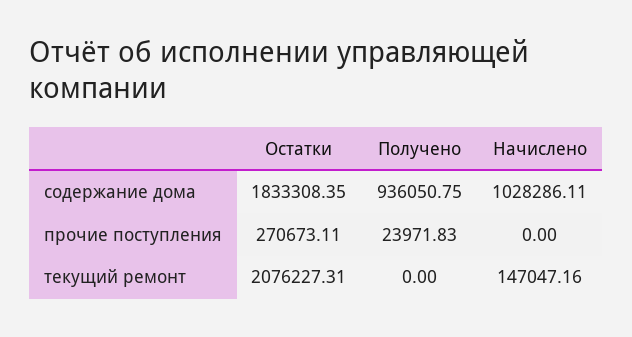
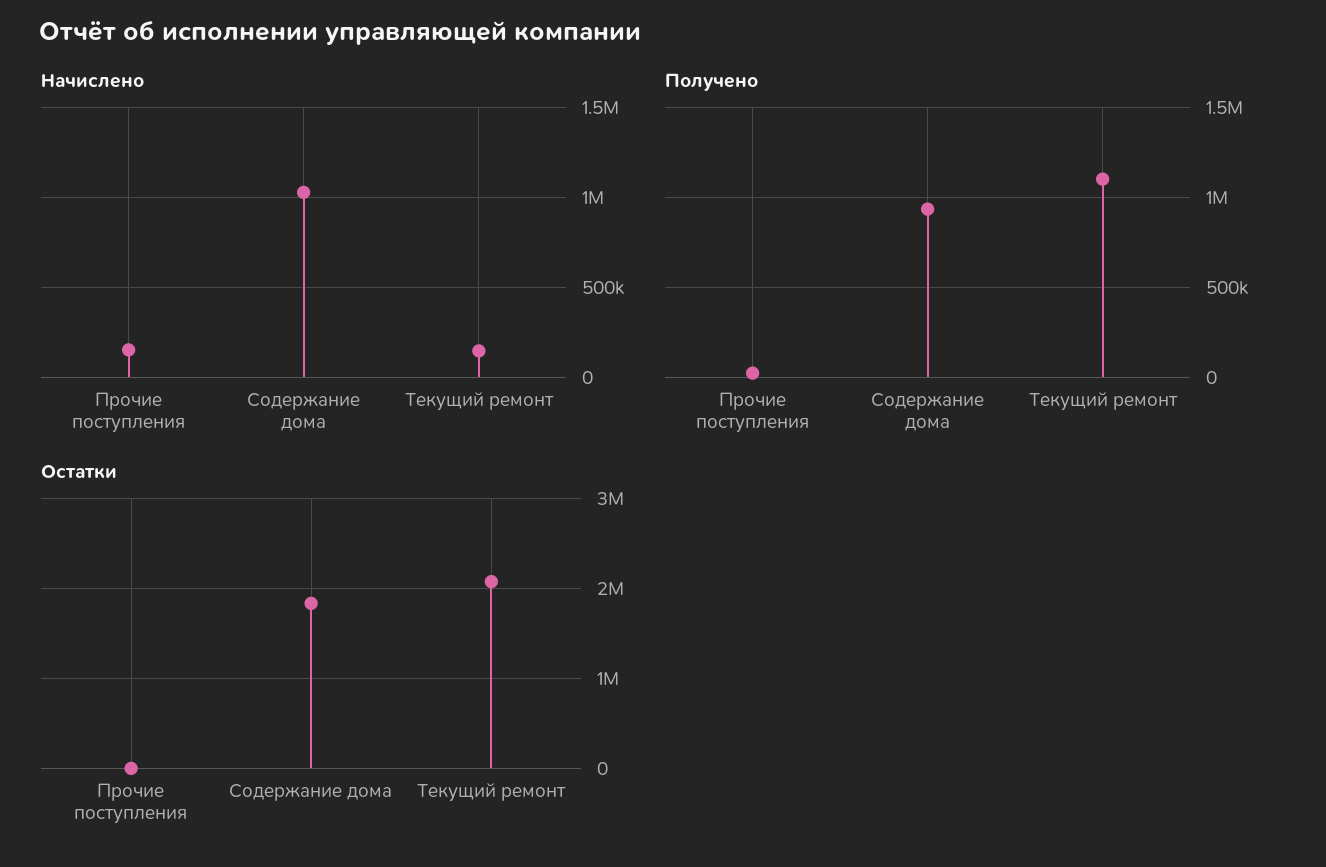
Остатки, прочие поступления: 270673.11 -> 0
Начислено, прочие поступления: 0 -> 150000
Получено, текущий ремонт: 0 -> 1100000

